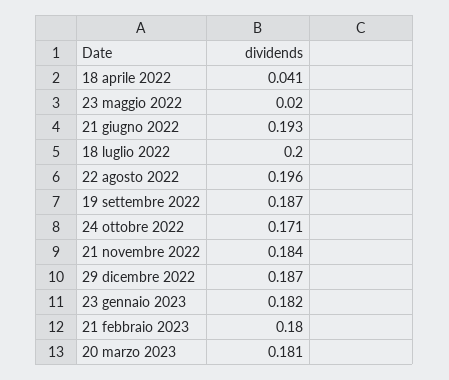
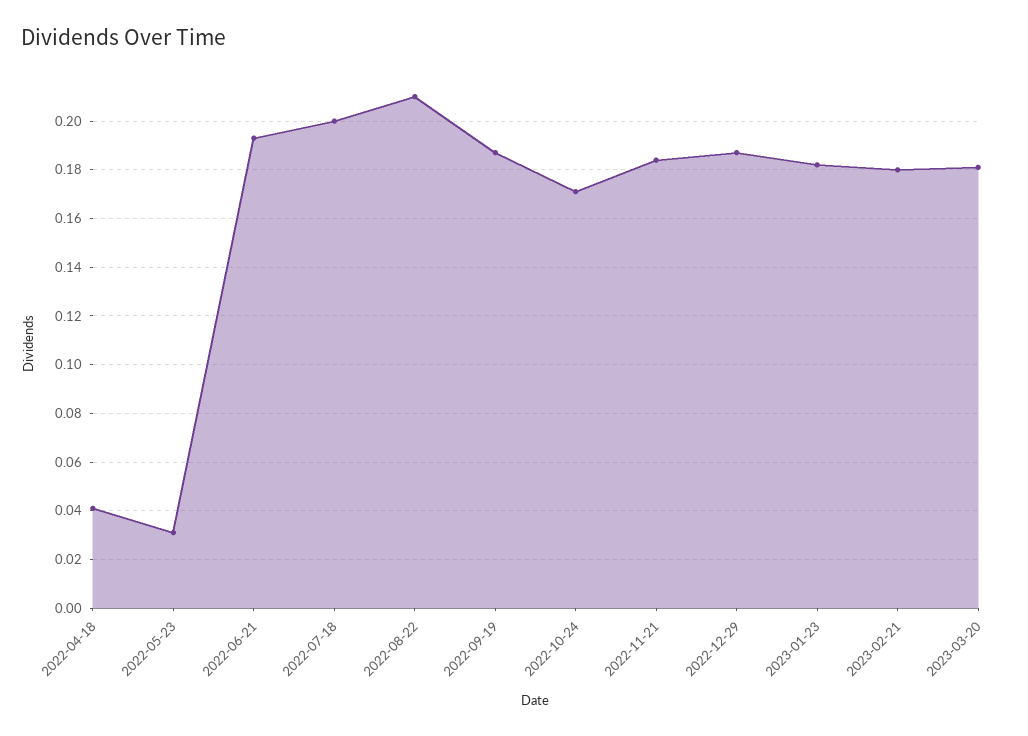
23 maggio 2022: 0.02 -> 0.03
22 agosto 2022: 0.196 -> 0.21

